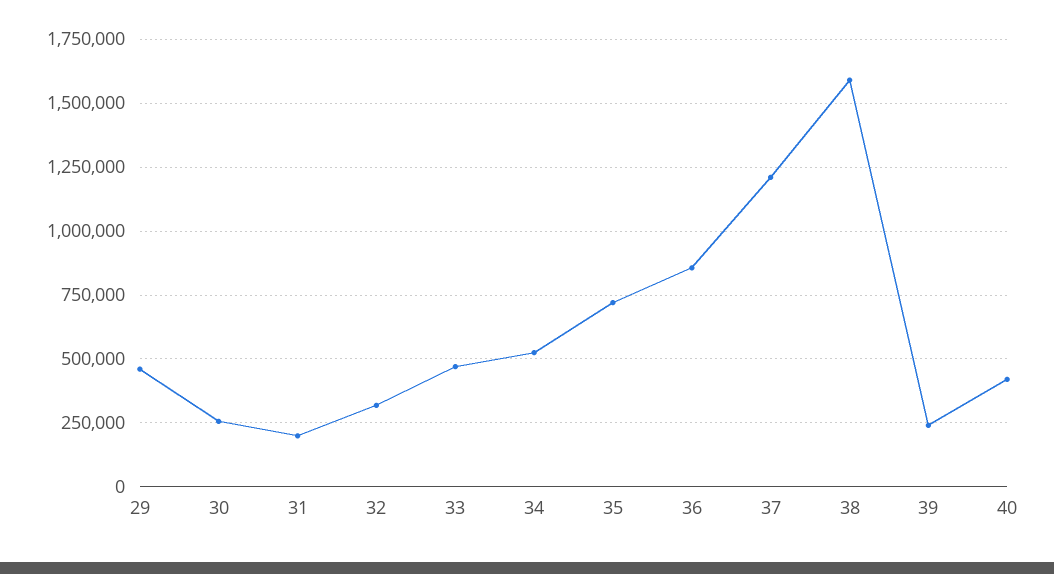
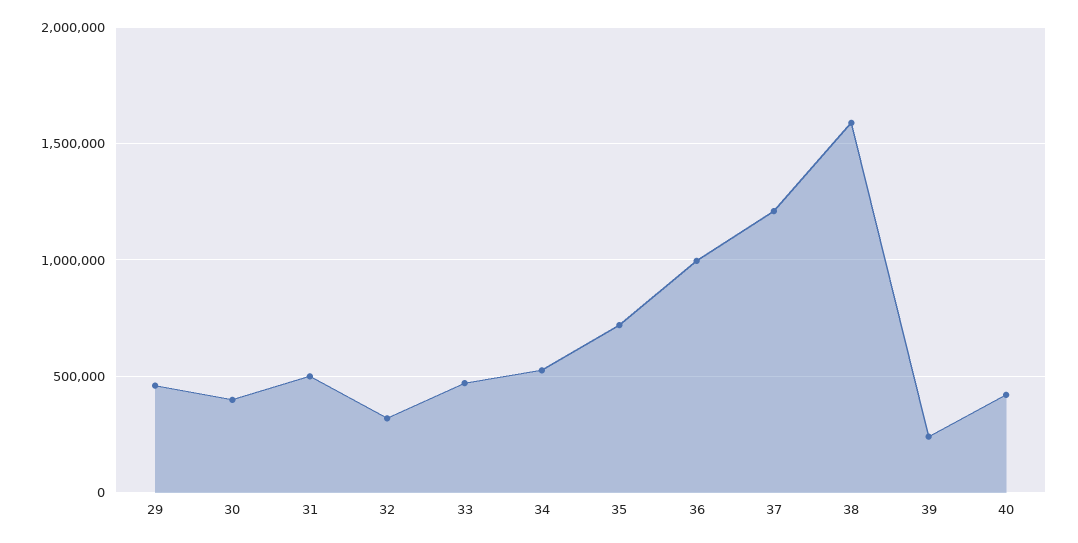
30: 250000 -> 400000
31: 200000 -> 500000
36: 850000 -> 1000000

